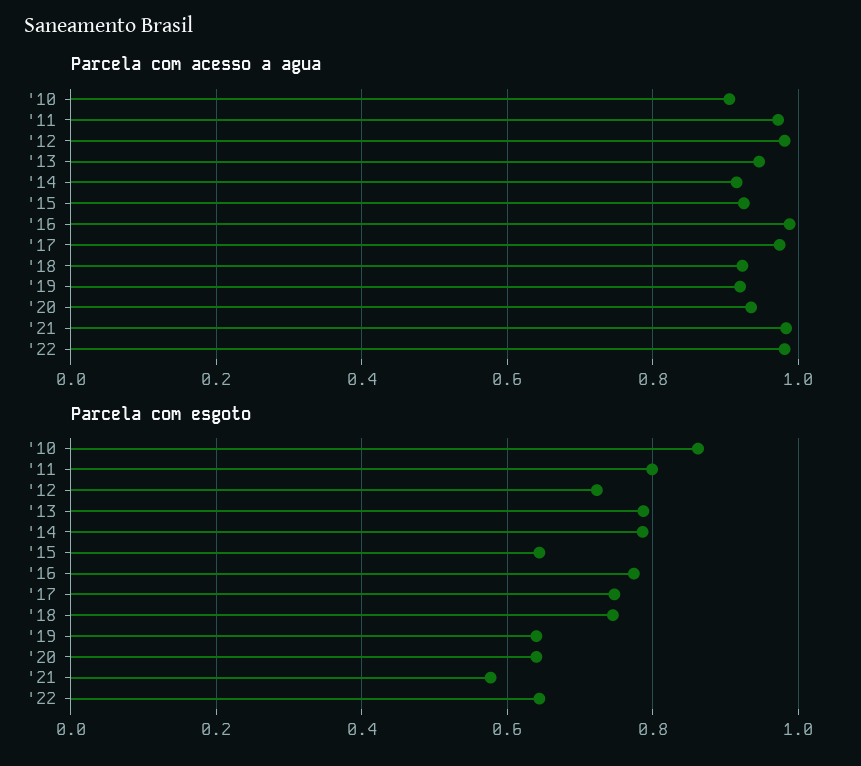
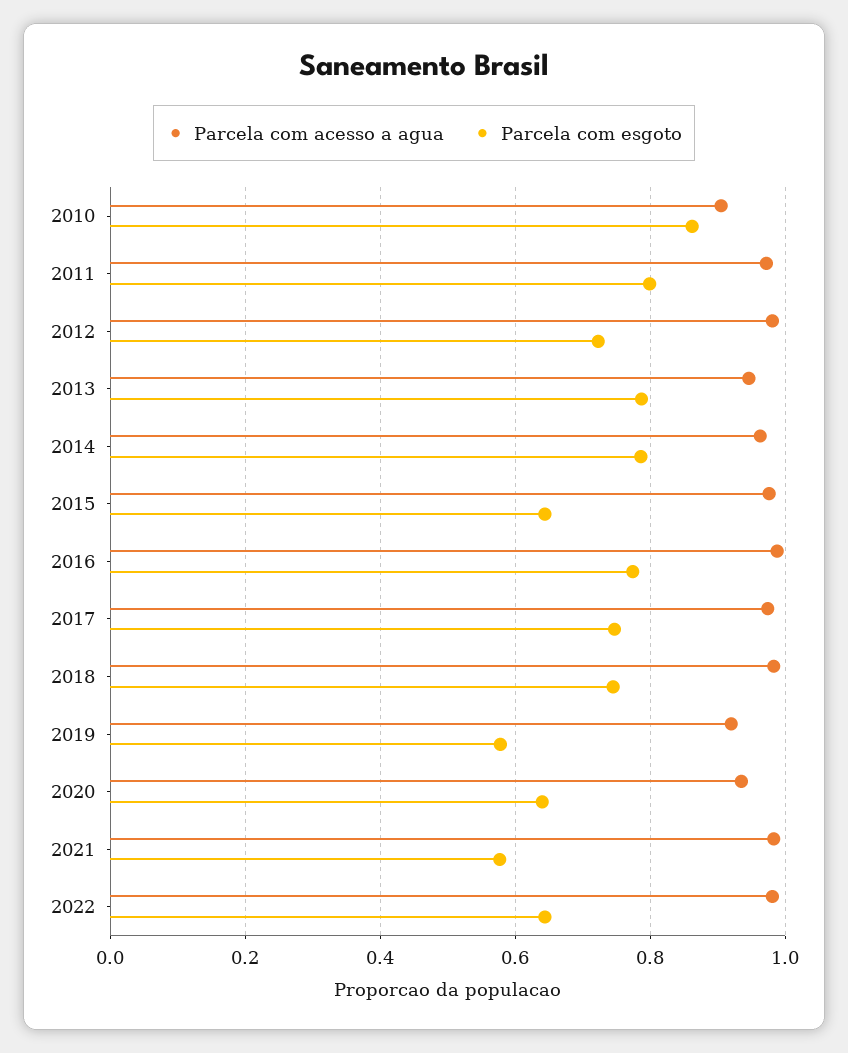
Parcela com acesso a agua, '14: 0.92 -> 0.96
Parcela com acesso a agua, '15: 0.92 -> 0.98
Parcela com acesso a agua, '18: 0.92 -> 0.98
Parcela com esgoto, '19: 0.64 -> 0.58

